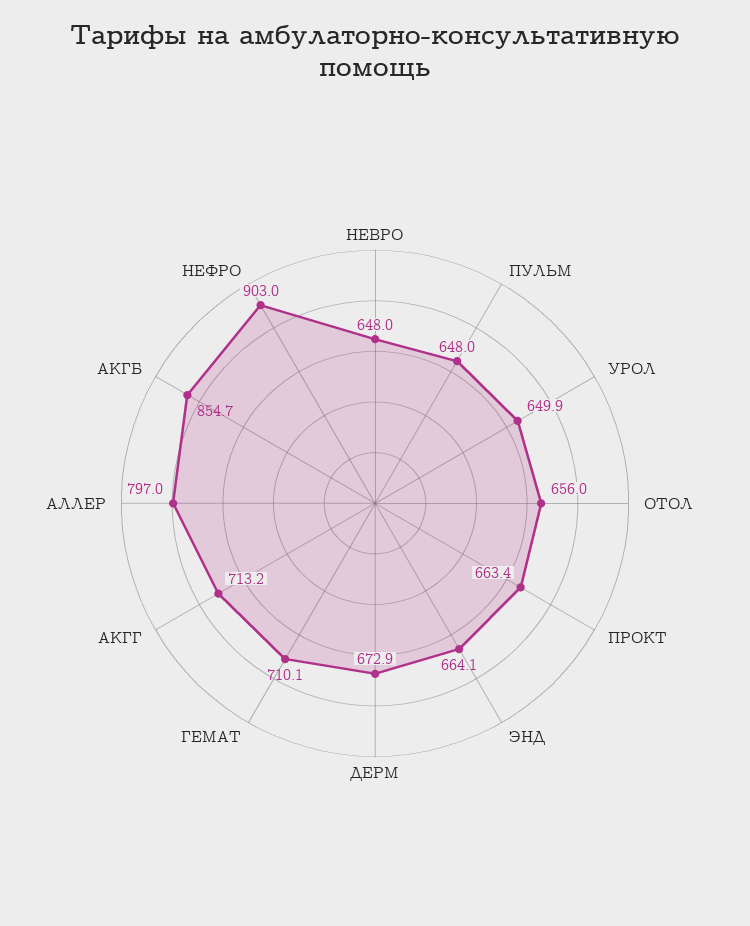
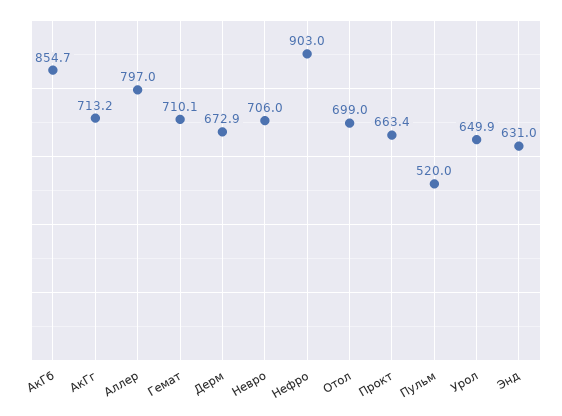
НЕВРО: 648 -> 706
ПУЛЬМ: 648 -> 520
ОТОЛ: 656 -> 699
ЭНД: 664.1 -> 631

